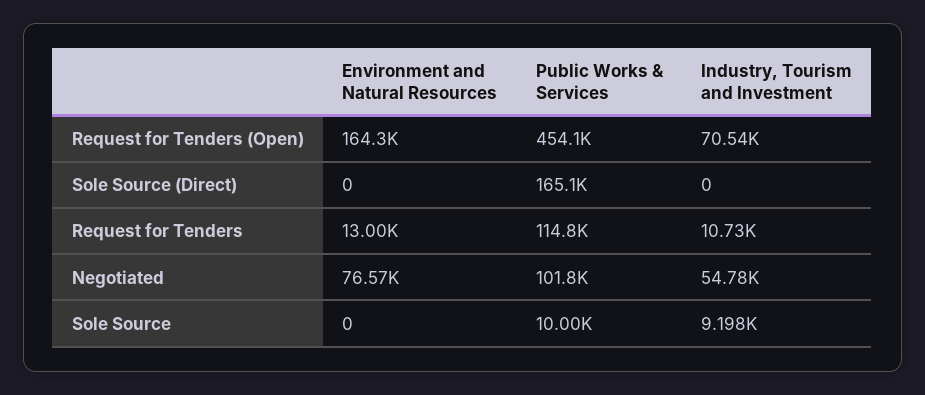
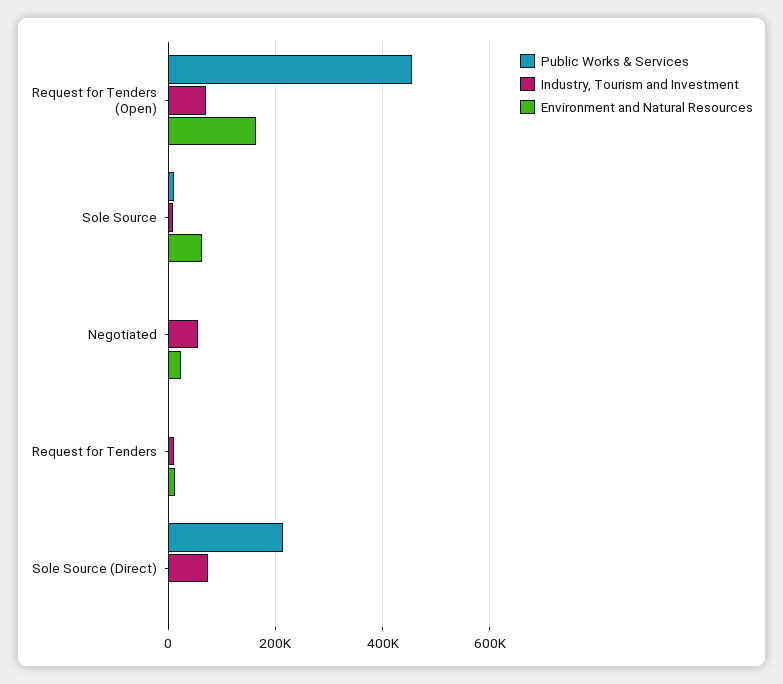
Public Works & Services, Sole Source (Direct): 165100 -> 220000
Industry, Tourism and Investment, Sole Source (Direct): 0 -> 80000
Public Works & Services, Request for Tenders: 114800 -> 0
Environment and Natural Resources, Negotiated: 76570 -> 20000
Public Works & Services, Negotiated: 101800 -> 0
Environment and Natural Resources, Sole Source: 0 -> 60000

